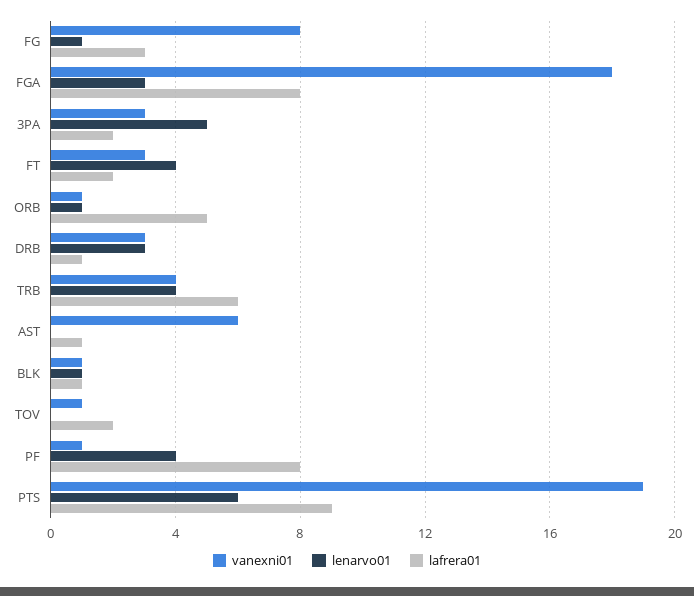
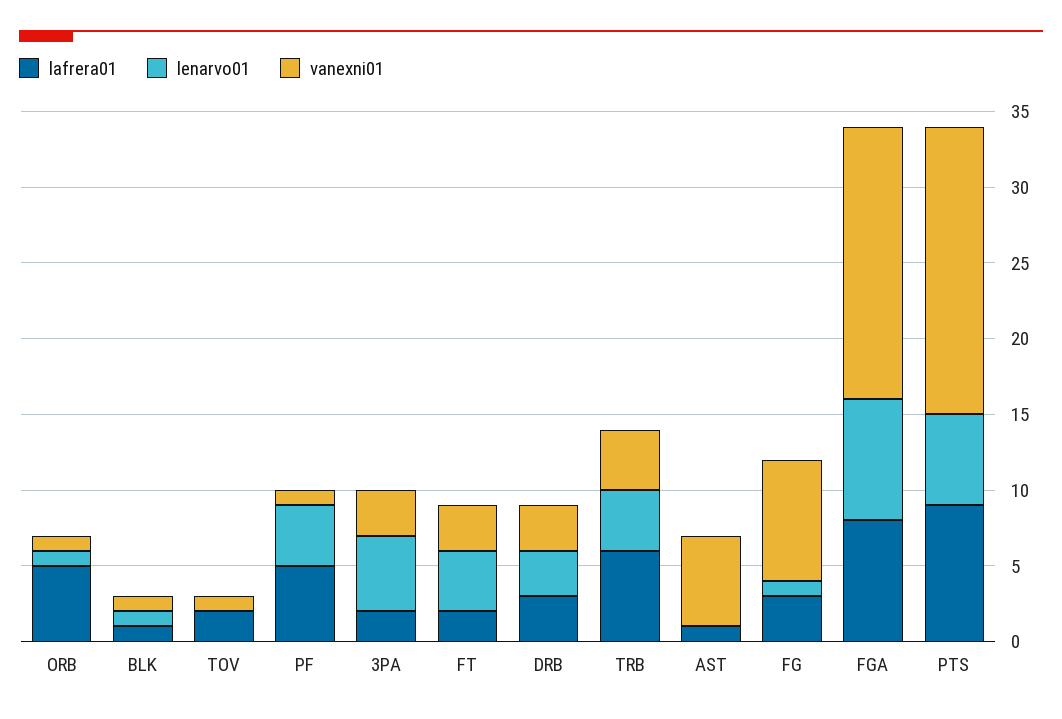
lenarvo01, FGA: 3 -> 8
lafrera01, DRB: 1 -> 3
lafrera01, PF: 8 -> 5

